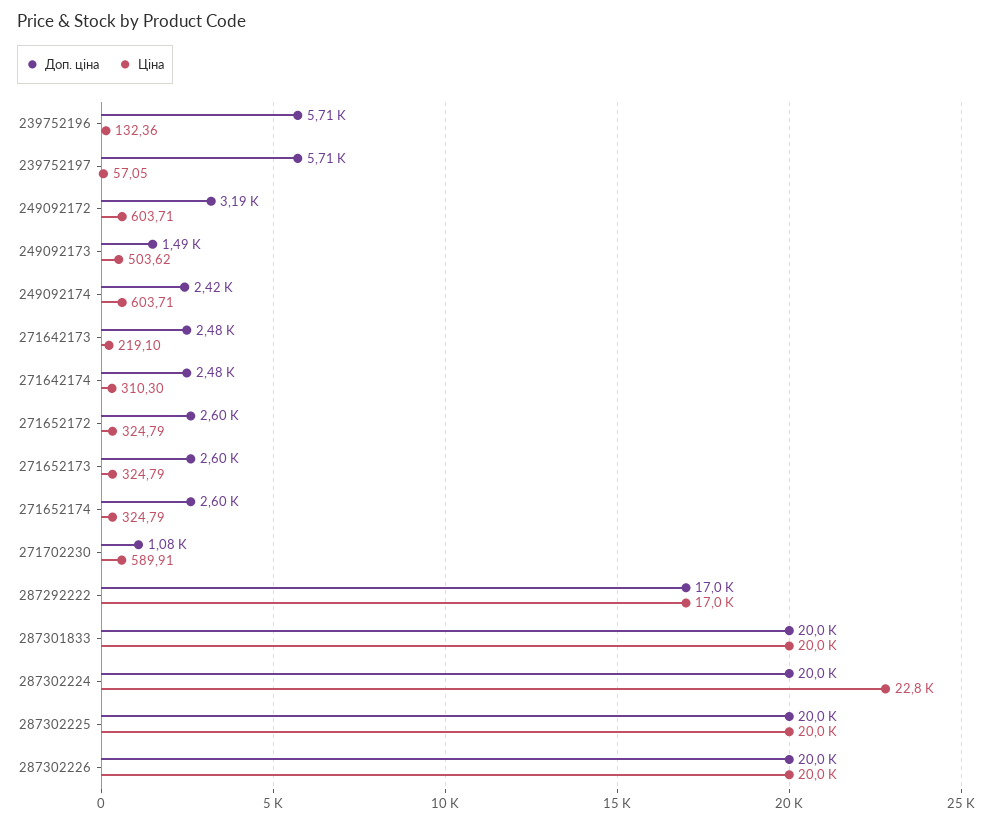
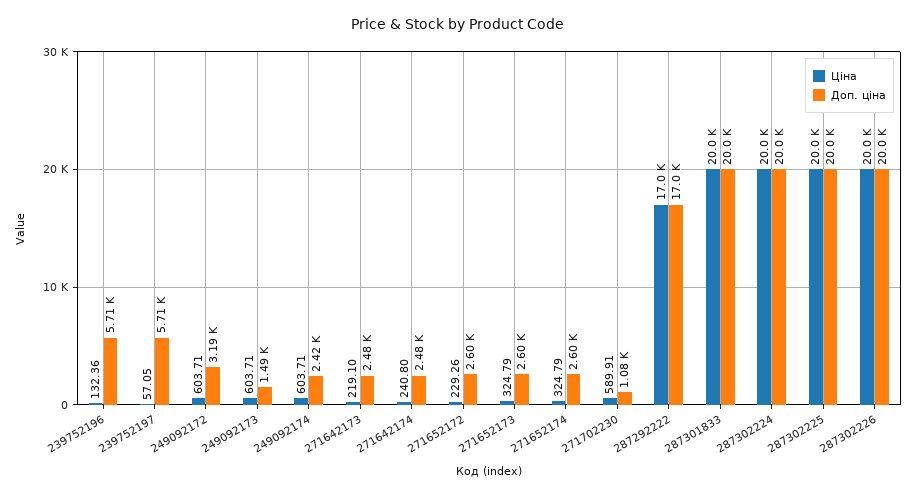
Ціна, 249092173: 503.62 -> 603.71
Ціна, 271642174: 310.3 -> 240.8
Ціна, 271652172: 324.79 -> 229.26
Ціна, 287302224: 22800 -> 20000

